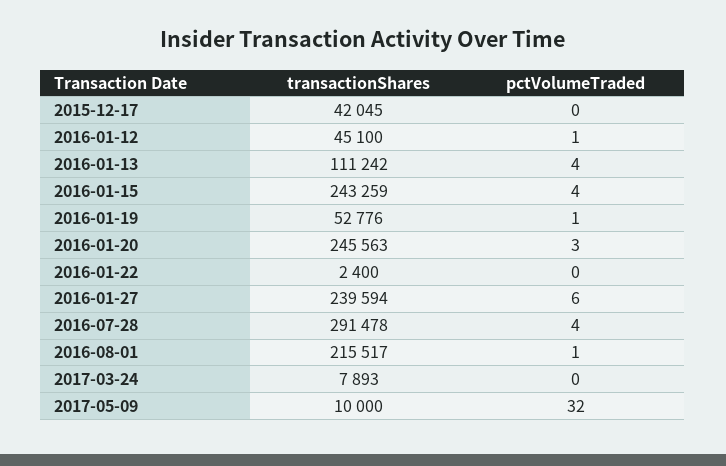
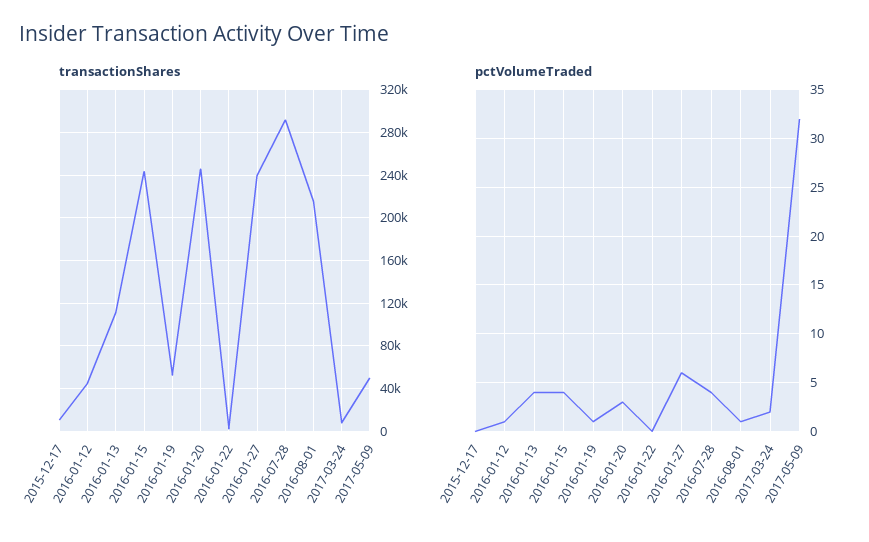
transactionShares, 2015-12-17: 42045 -> 10000
pctVolumeTraded, 2017-03-24: 0 -> 2
transactionShares, 2017-05-09: 10000 -> 50000

